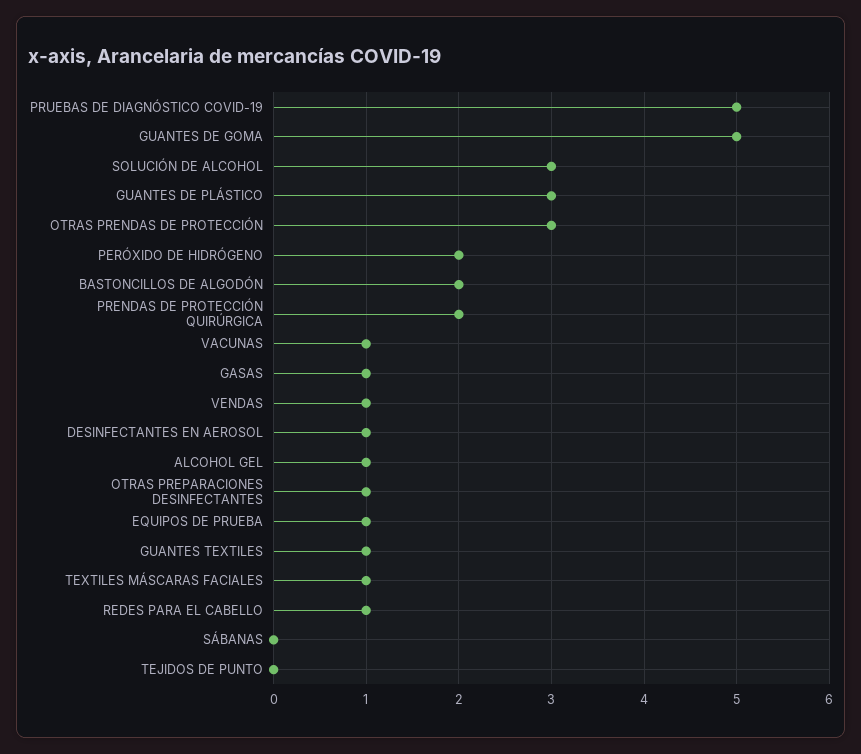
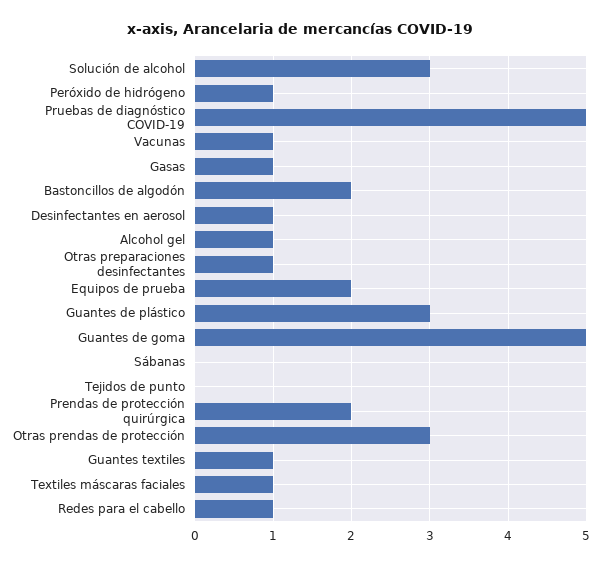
PERÓXIDO DE HIDRÓGENO: 2 -> 1
VENDAS: 1 -> none
EQUIPOS DE PRUEBA: 1 -> 2

